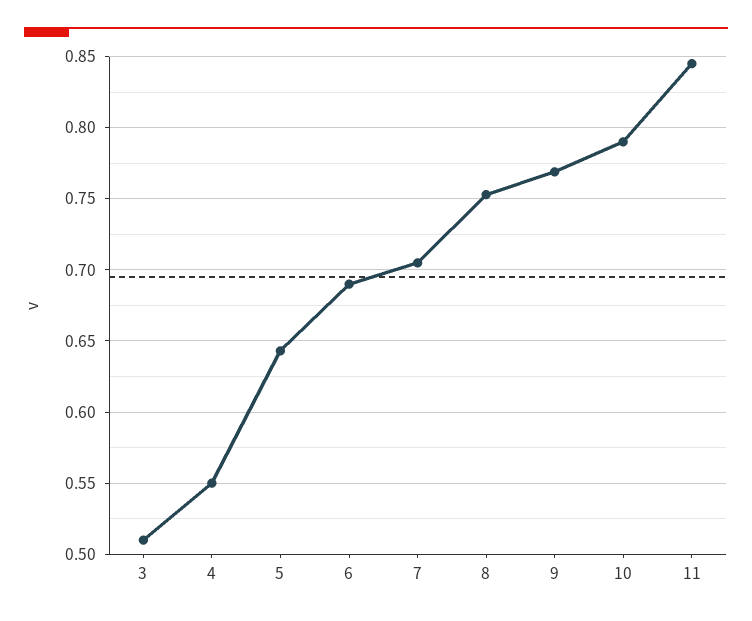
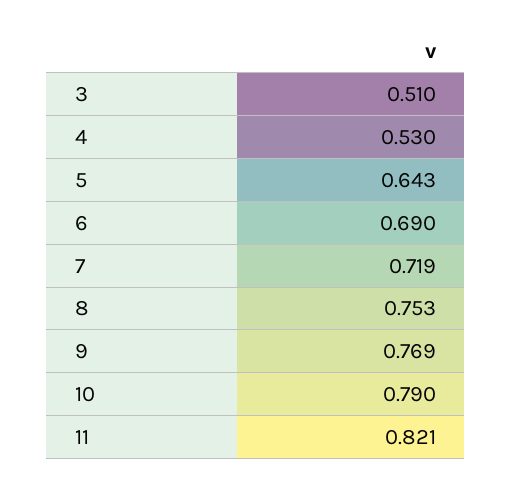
4: 0.55 -> 0.53
7: 0.705 -> 0.719
11: 0.845 -> 0.821

